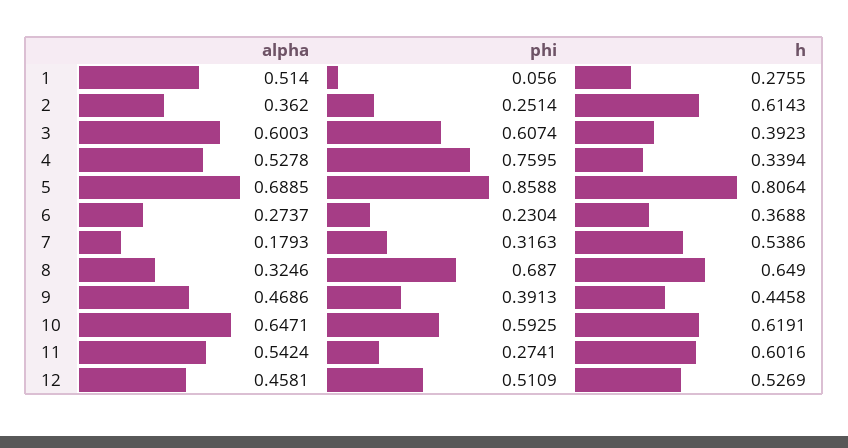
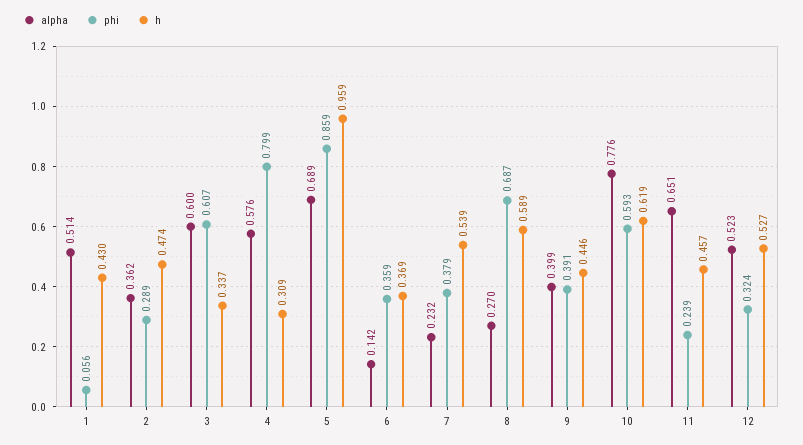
h, 1: 0.2755 -> 0.43
phi, 2: 0.2514 -> 0.289
h, 2: 0.6143 -> 0.474
h, 3: 0.3923 -> 0.337
alpha, 4: 0.5278 -> 0.576
phi, 4: 0.7595 -> 0.799
h, 4: 0.3394 -> 0.309
h, 5: 0.8064 -> 0.959
alpha, 6: 0.2737 -> 0.142
phi, 6: 0.2304 -> 0.359
alpha, 7: 0.1793 -> 0.232
phi, 7: 0.3163 -> 0.379
alpha, 8: 0.3246 -> 0.27
h, 8: 0.649 -> 0.589
alpha, 9: 0.4686 -> 0.399
alpha, 10: 0.6471 -> 0.776
alpha, 11: 0.5424 -> 0.651
phi, 11: 0.2741 -> 0.239
h, 11: 0.6016 -> 0.457
alpha, 12: 0.4581 -> 0.523
phi, 12: 0.5109 -> 0.324

